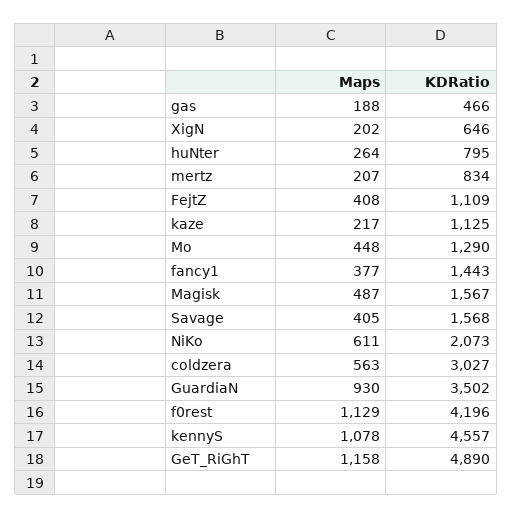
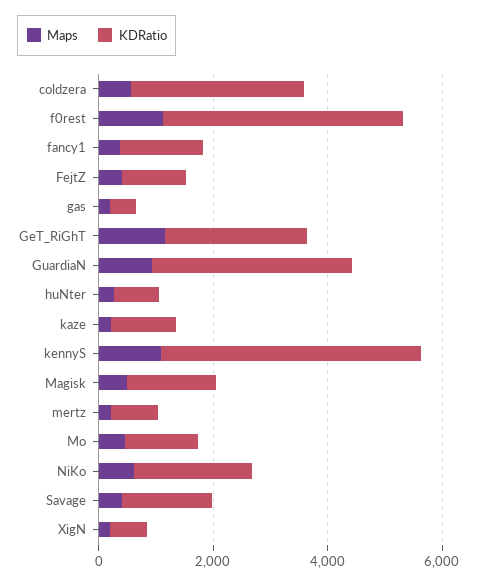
KDRatio, GeT_RiGhT: 4890 -> 2500

